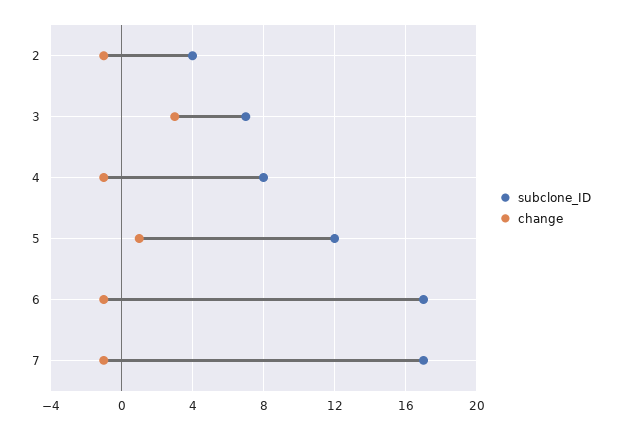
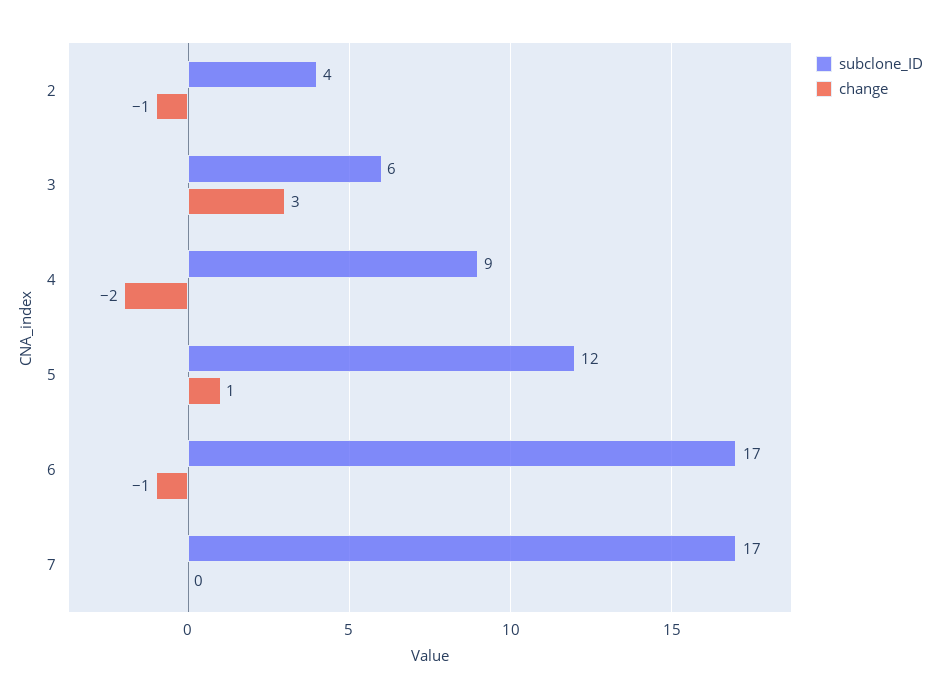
subclone_ID, 3: 7 -> 6
subclone_ID, 4: 8 -> 9
change, 4: -1 -> -2
change, 7: -1 -> 0

